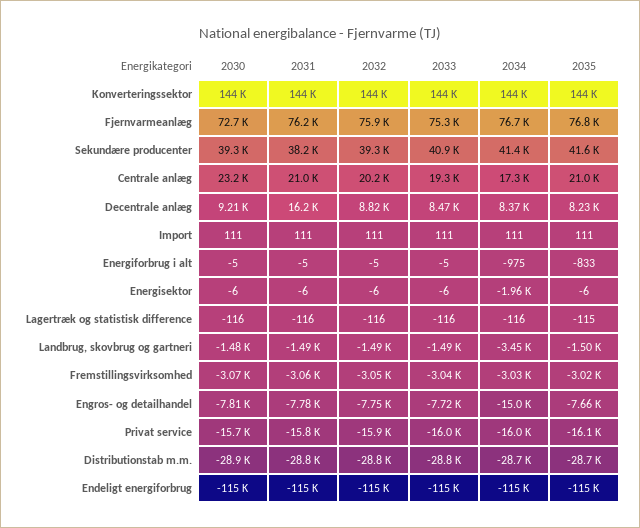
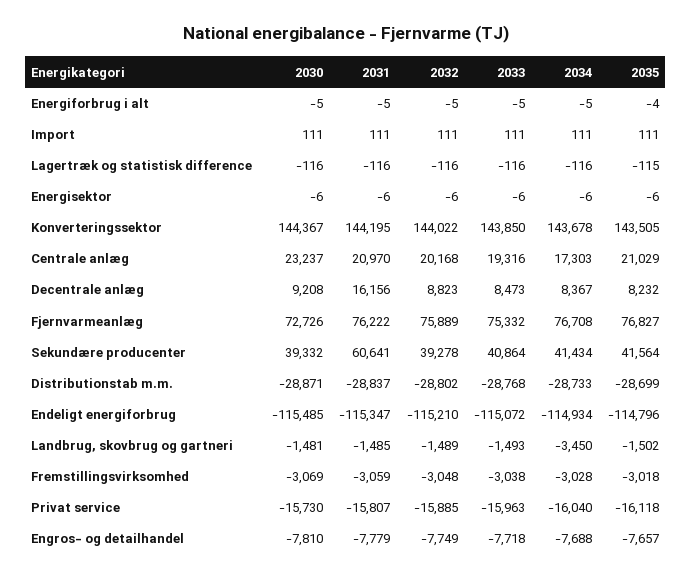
2031, Sekundære producenter: 38200 -> 60641
2034, Energiforbrug i alt: -975 -> -5
2035, Energiforbrug i alt: -833 -> -4
2034, Energisektor: -1960 -> -6
2034, Engros- og detailhandel: -15000 -> -7688

